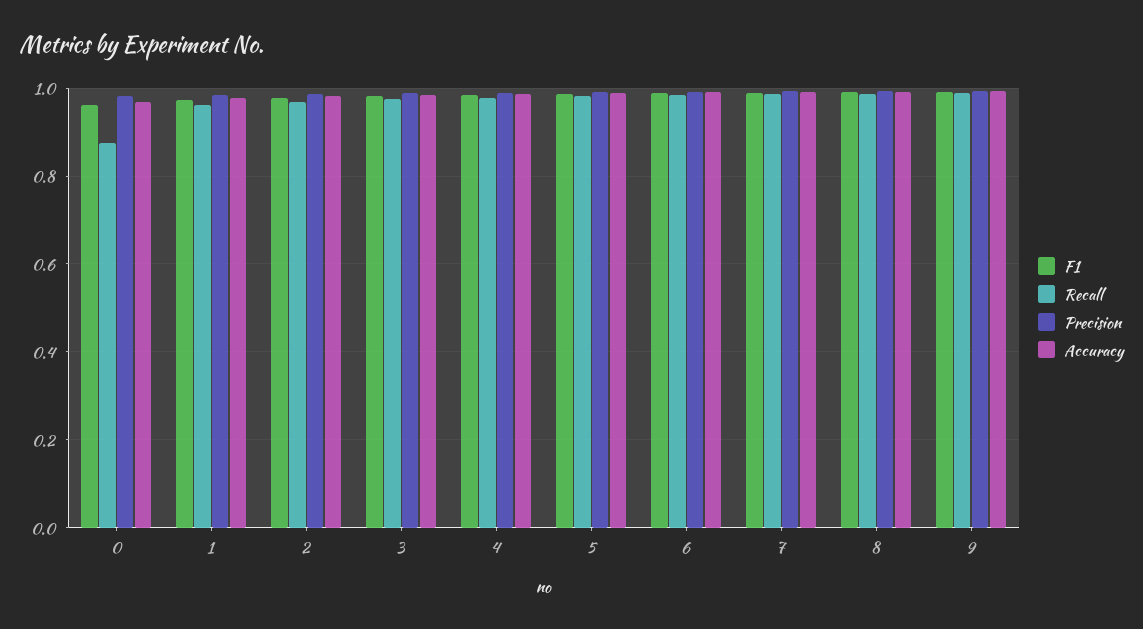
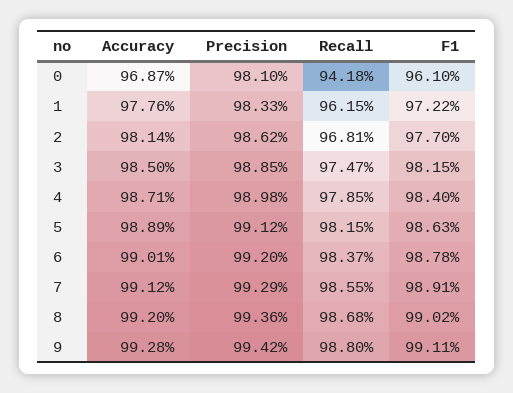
Recall, 0: 0.88 -> 0.9418

